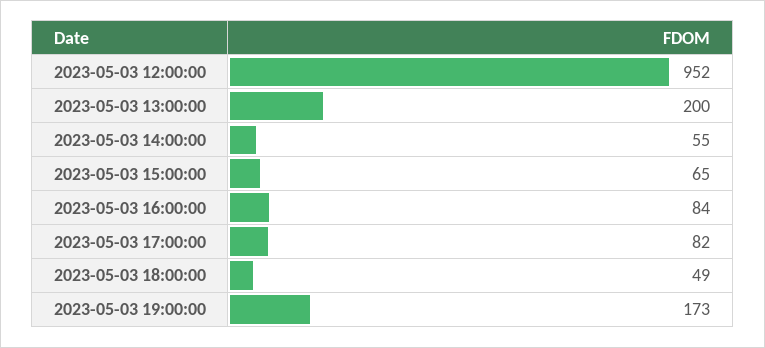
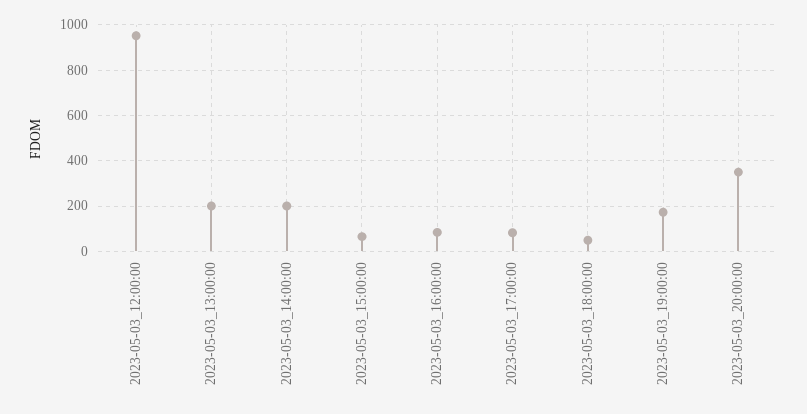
2023-05-03 14:00:00: 55 -> 200
2023-05-03_20:00:00: none -> 350

